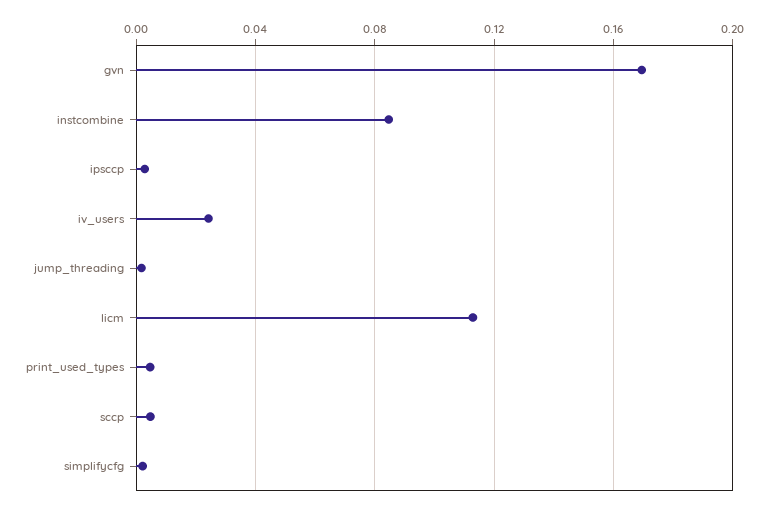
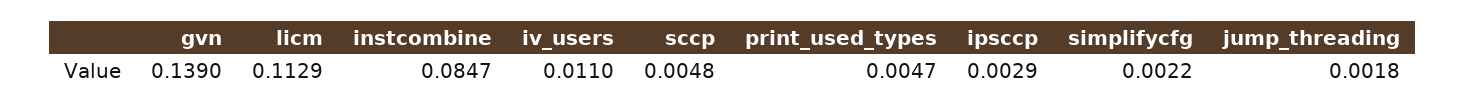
gvn: 0.17 -> 0.139
iv_users: 0.025 -> 0.011

